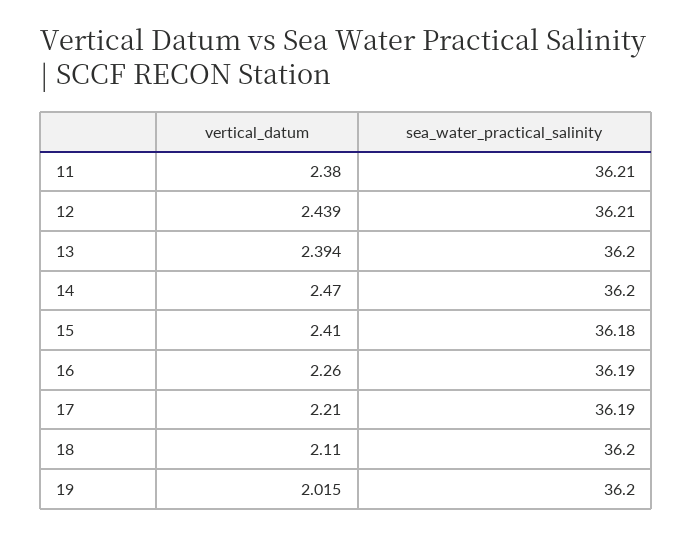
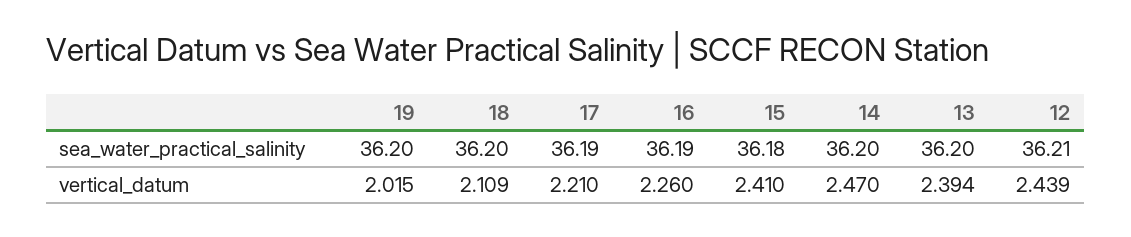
vertical_datum, 11: 2.38 -> none
sea_water_practical_salinity, 11: 36.21 -> none
vertical_datum, 18: 2.11 -> 2.109

